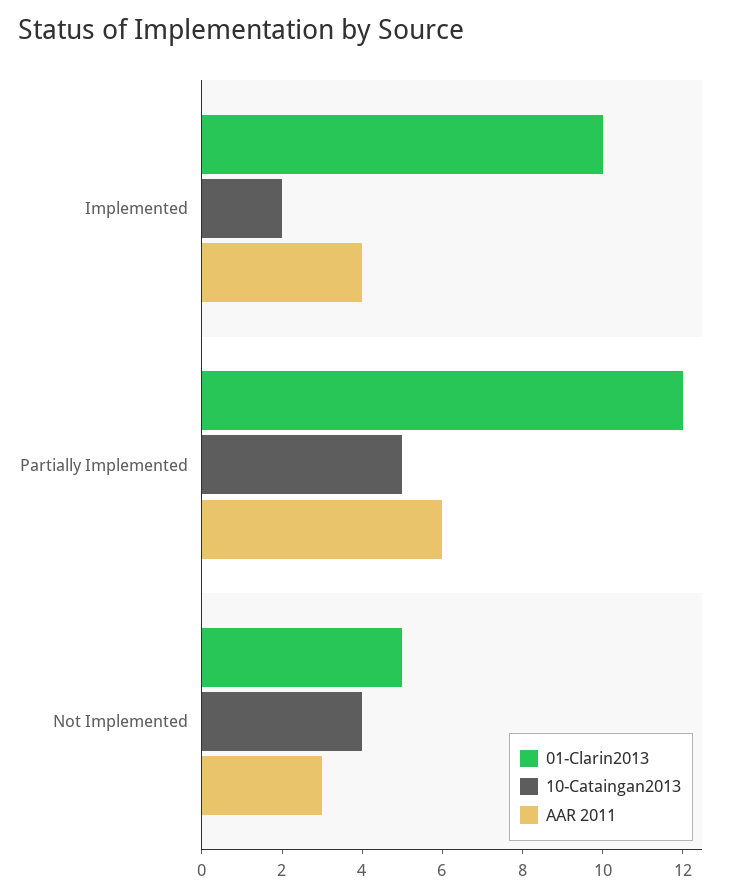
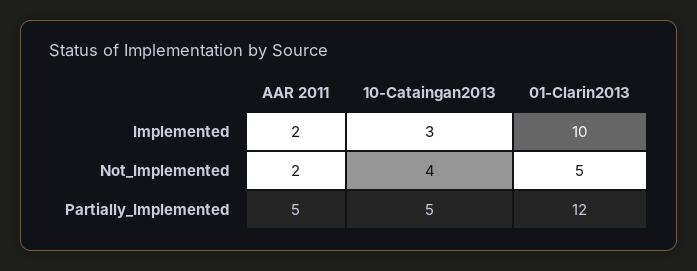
10-Cataingan2013, Implemented: 2 -> 3
AAR 2011, Implemented: 4 -> 2
AAR 2011, Partially Implemented: 6 -> 5
AAR 2011, Not Implemented: 3 -> 2

